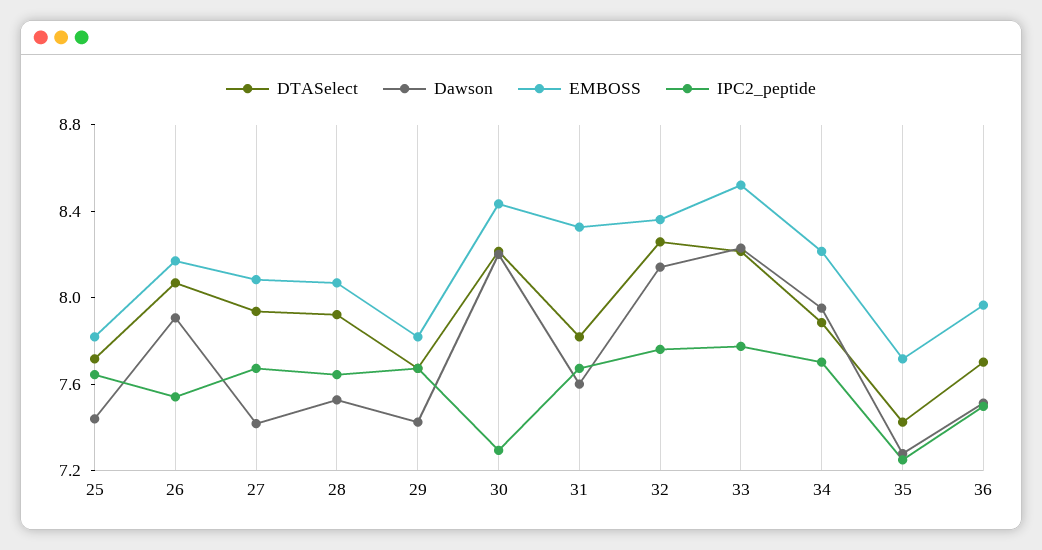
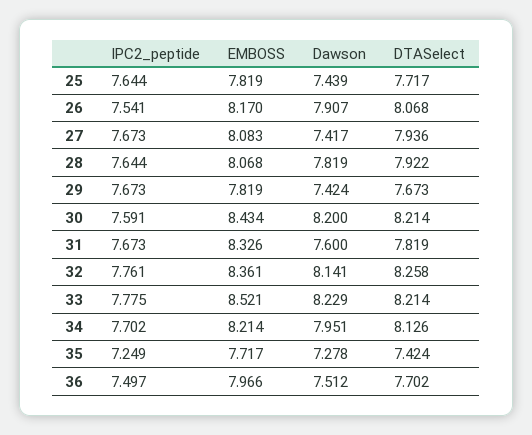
Dawson, 28: 7.5 -> 7.819
IPC2_peptide, 30: 7.3 -> 7.591
DTASelect, 34: 7.9 -> 8.126

